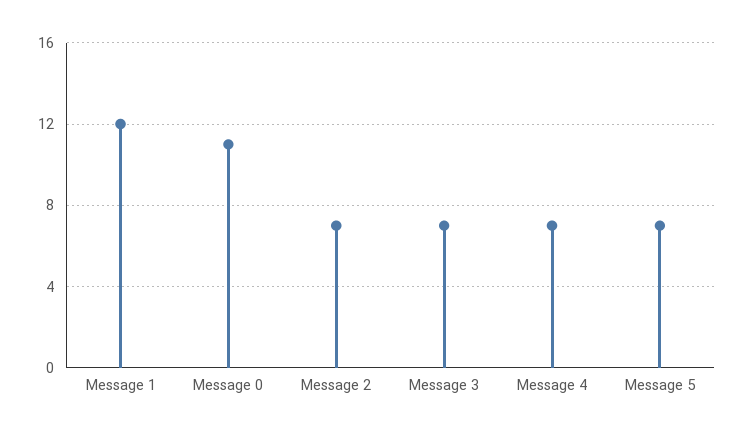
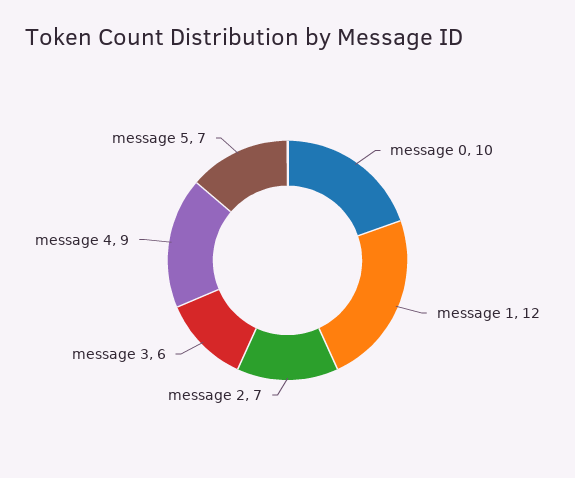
Message 0: 11 -> 10
Message 3: 7 -> 6
Message 4: 7 -> 9

